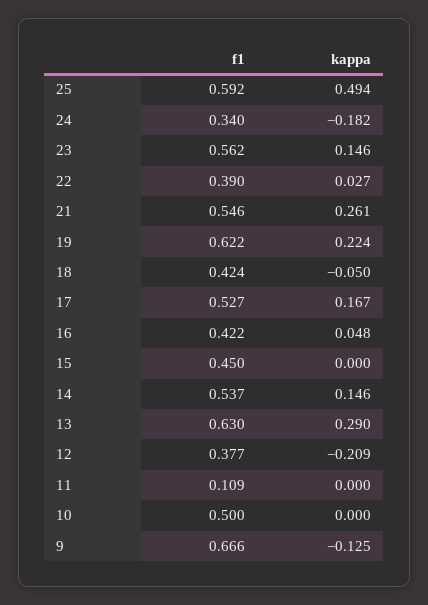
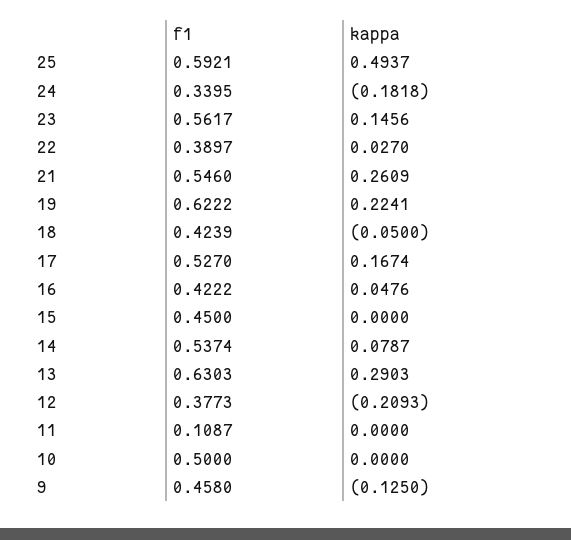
kappa, 14: 0.146 -> 0.0787
f1, 9: 0.666 -> 0.458

